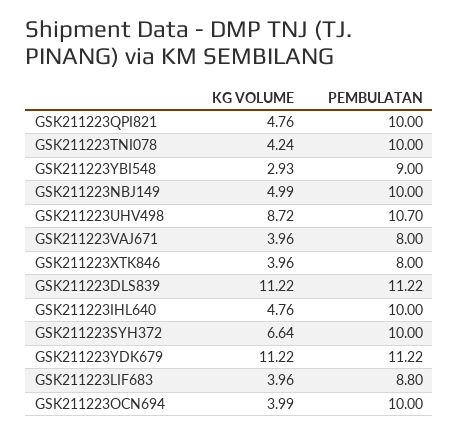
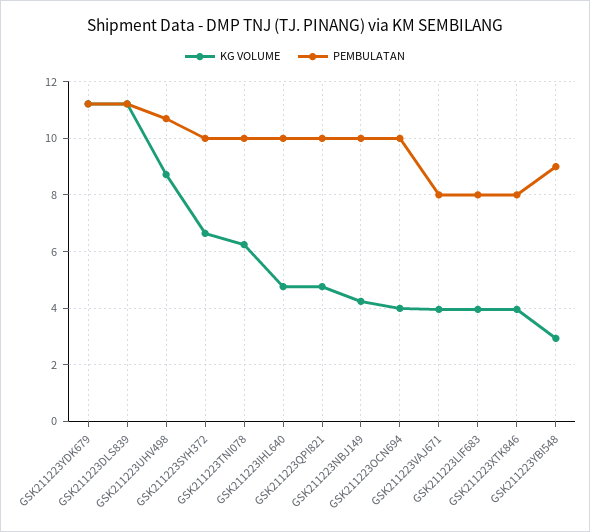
KG VOLUME, GSK211223TNI078: 4.24 -> 6.25
KG VOLUME, GSK211223NBJ149: 4.99 -> 4.25
PEMBULATAN, GSK211223LIF683: 8.8 -> 8

